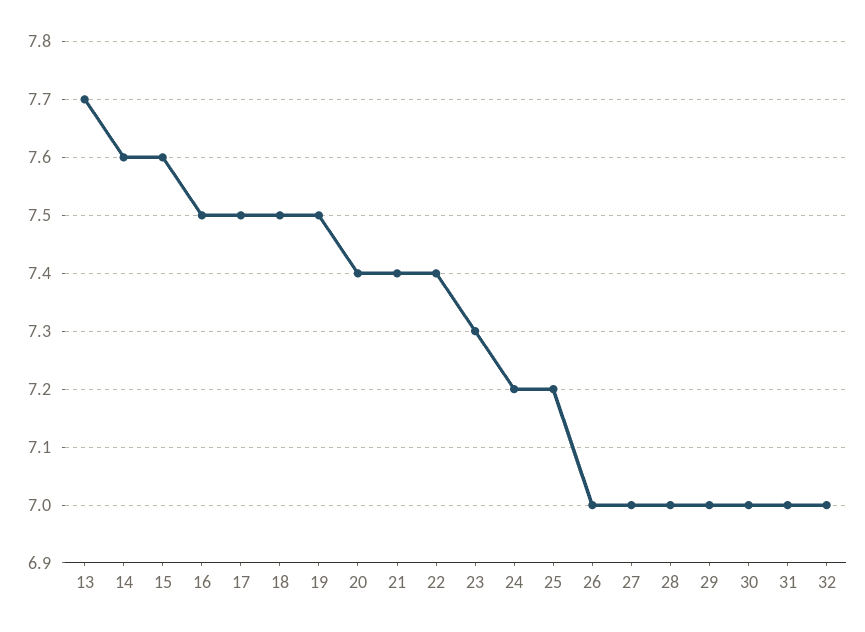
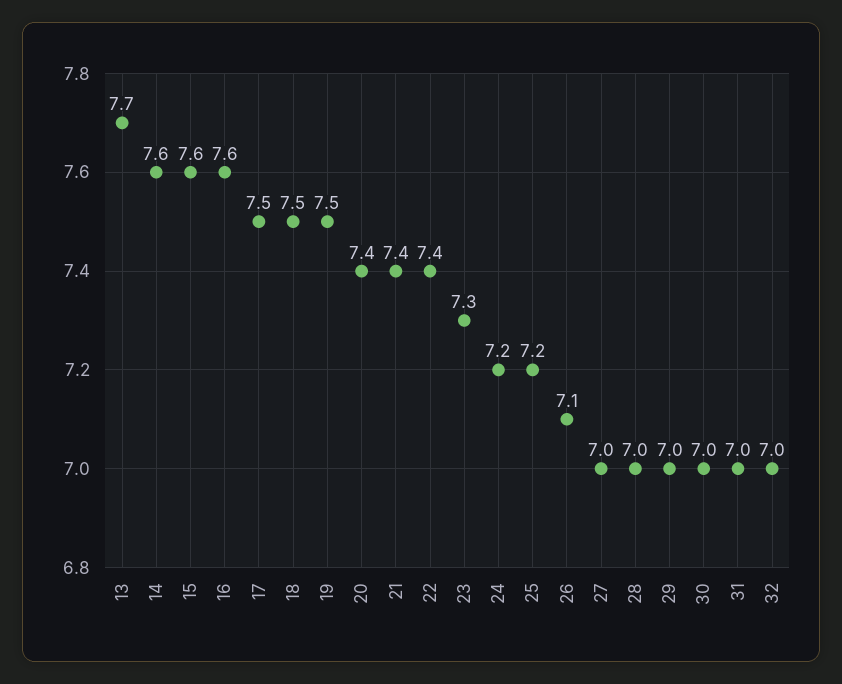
16: 7.5 -> 7.6
26: 7 -> 7.1

